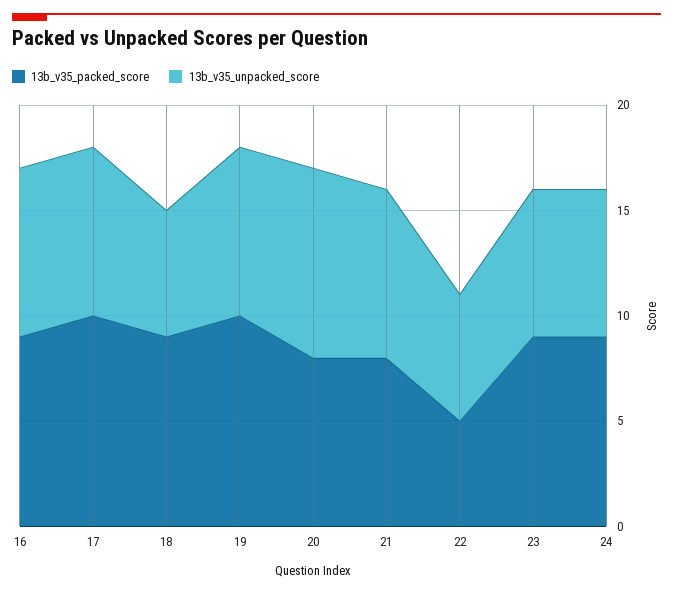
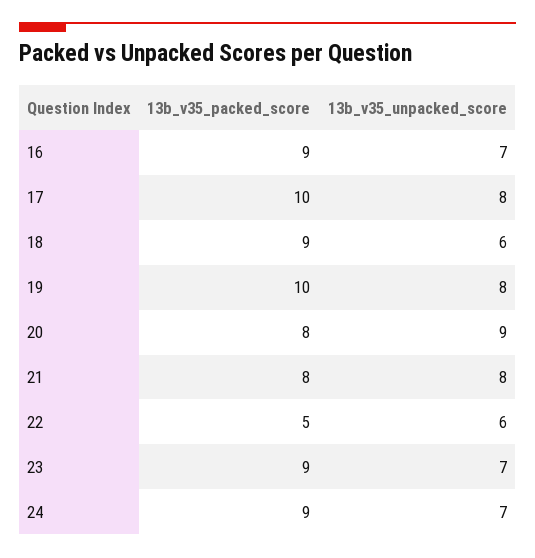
13b_v35_unpacked_score, 16: 8 -> 7

